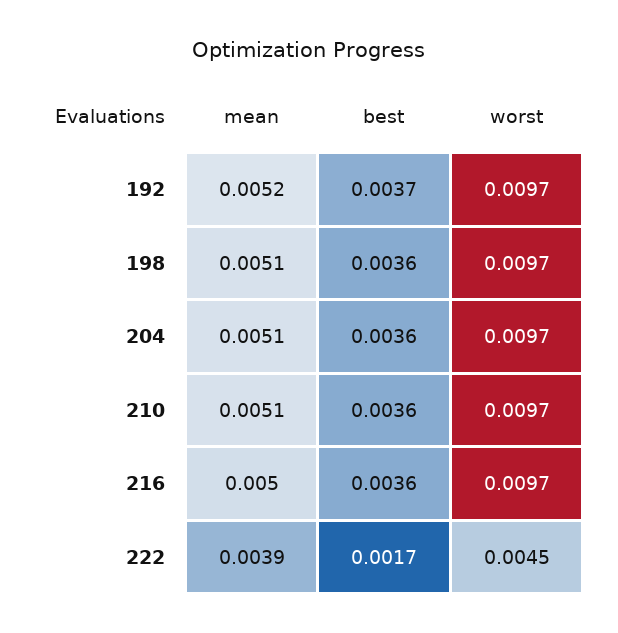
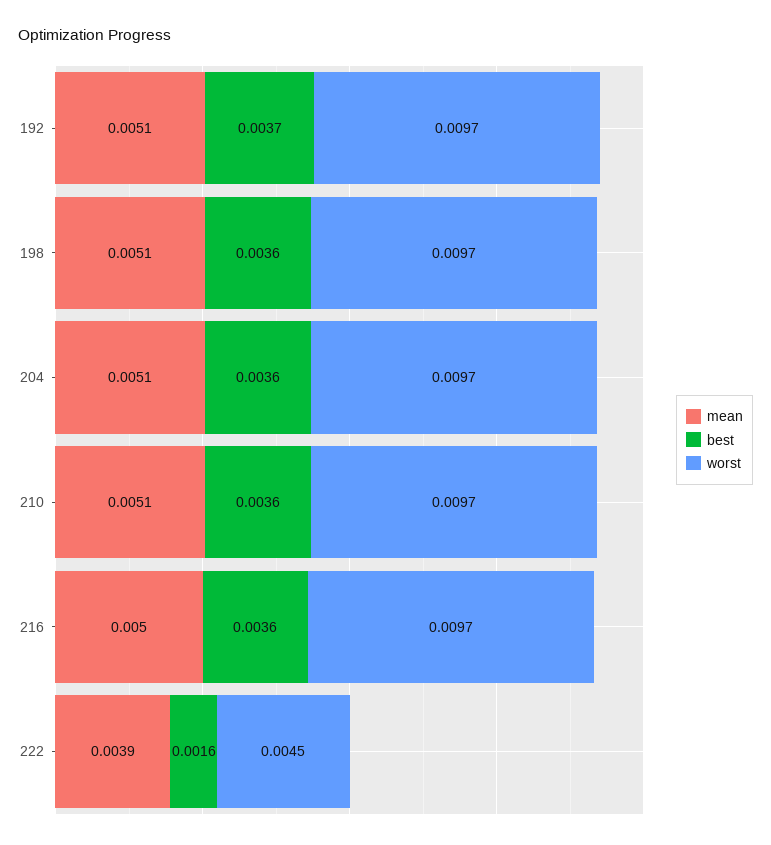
mean, 192: 0.0052 -> 0.0051
best, 222: 0.0017 -> 0.0016

